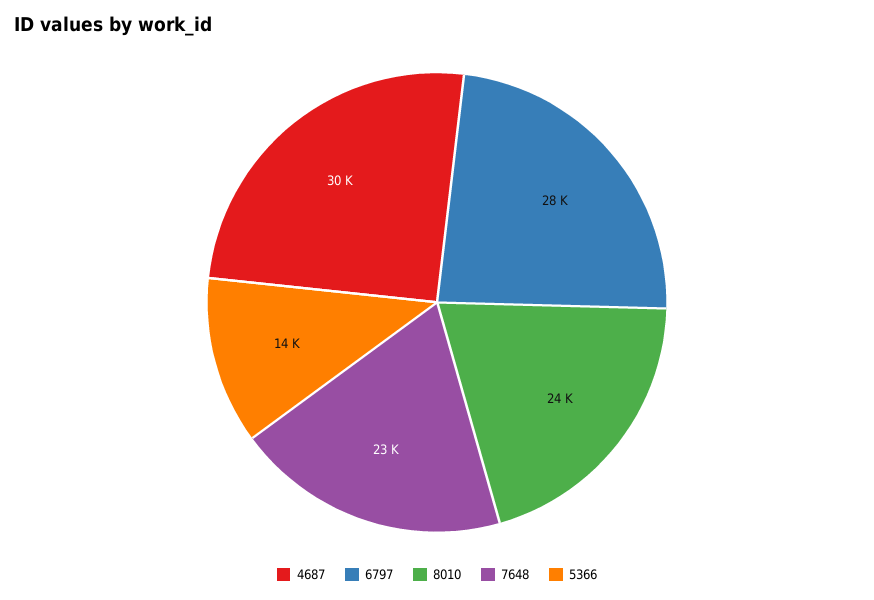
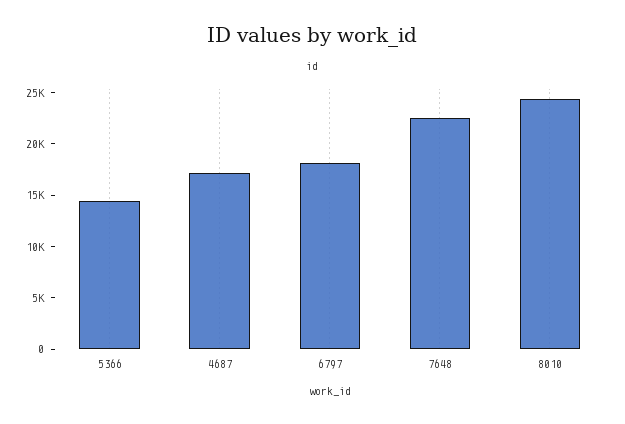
4687: 30000 -> 17000
6797: 28000 -> 18000

